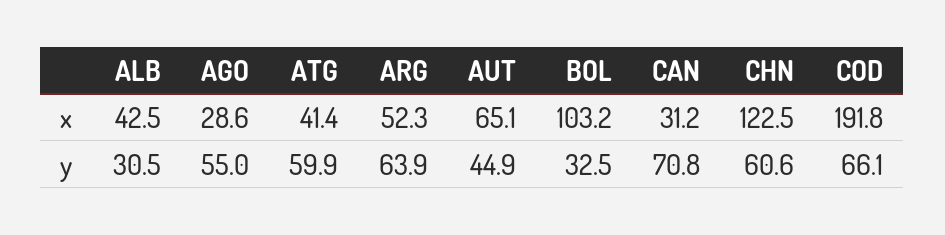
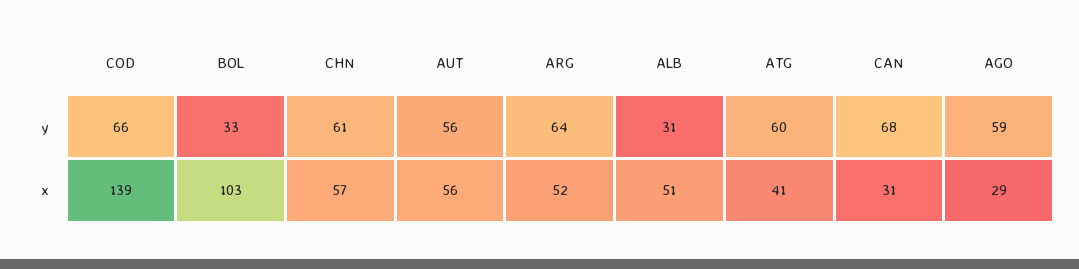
ALB, x: 42.5 -> 51
AUT, x: 65.1 -> 56
CHN, x: 122.5 -> 57
COD, x: 191.8 -> 139
AGO, y: 55 -> 59
AUT, y: 44.9 -> 56
CAN, y: 70.8 -> 68

